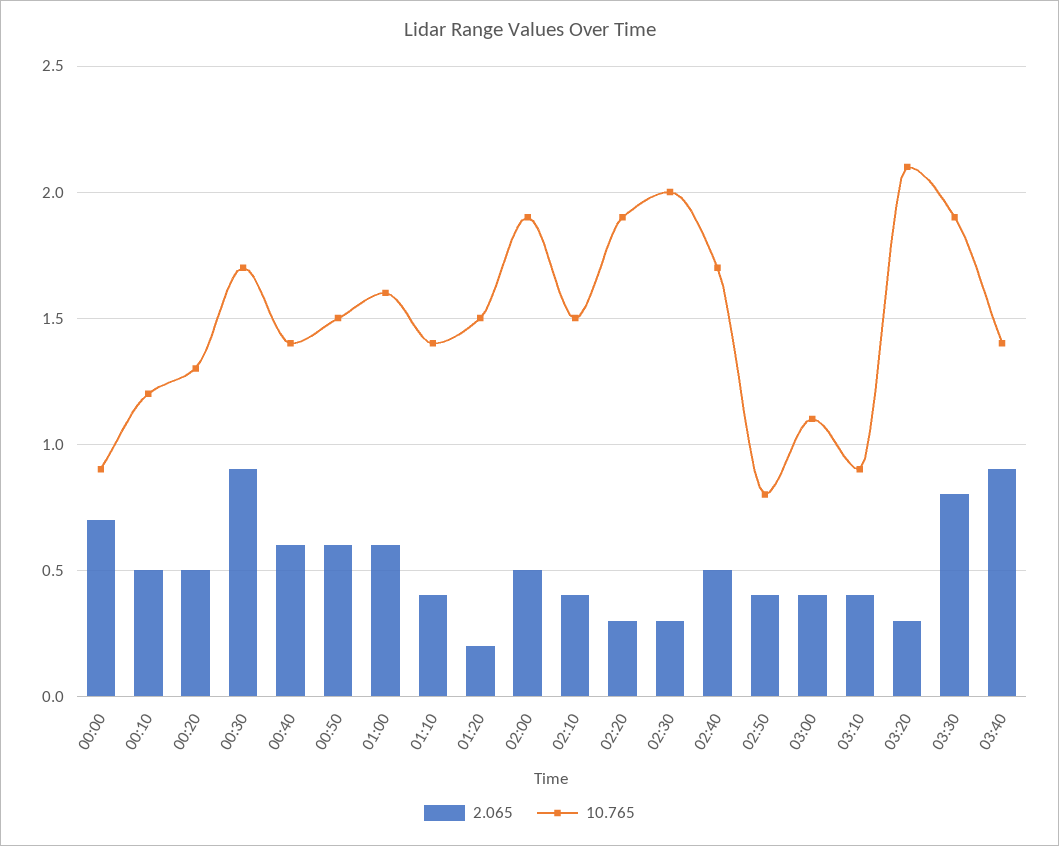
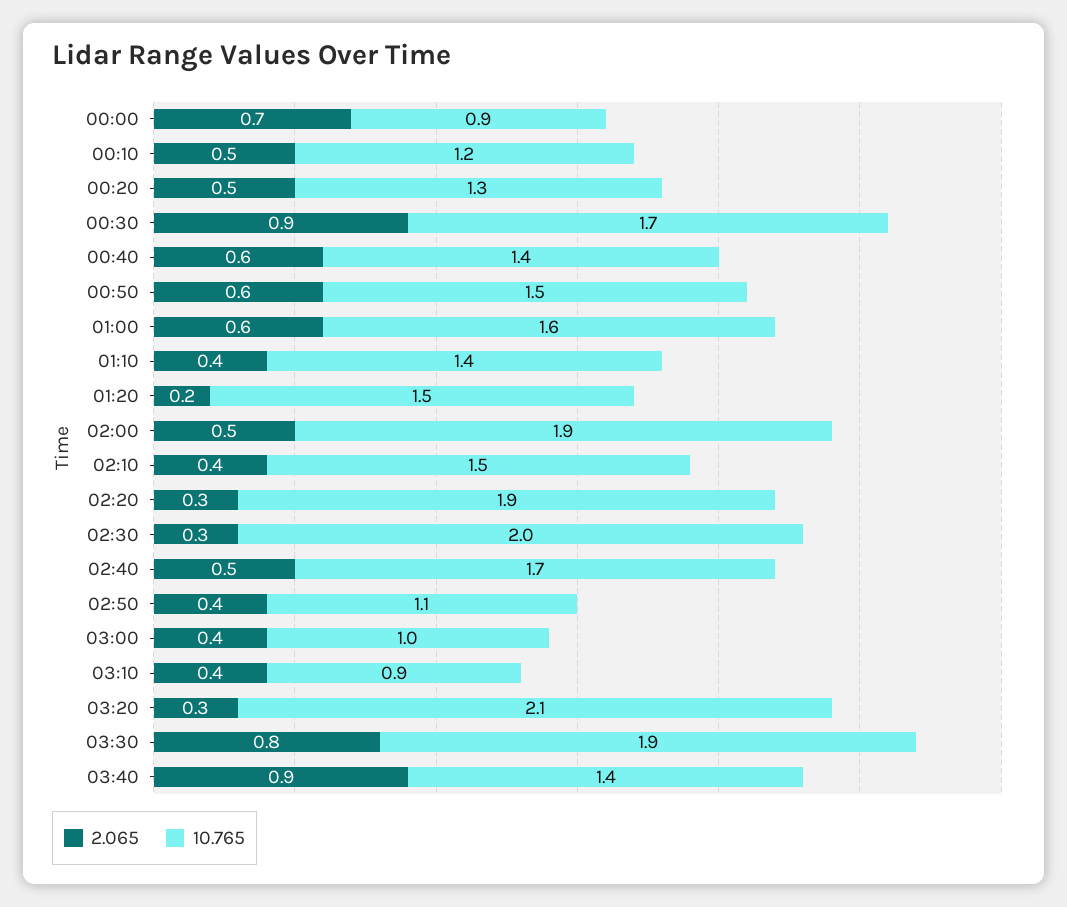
10.765, 02:50: 0.8 -> 1.1
10.765, 03:00: 1.1 -> 1

